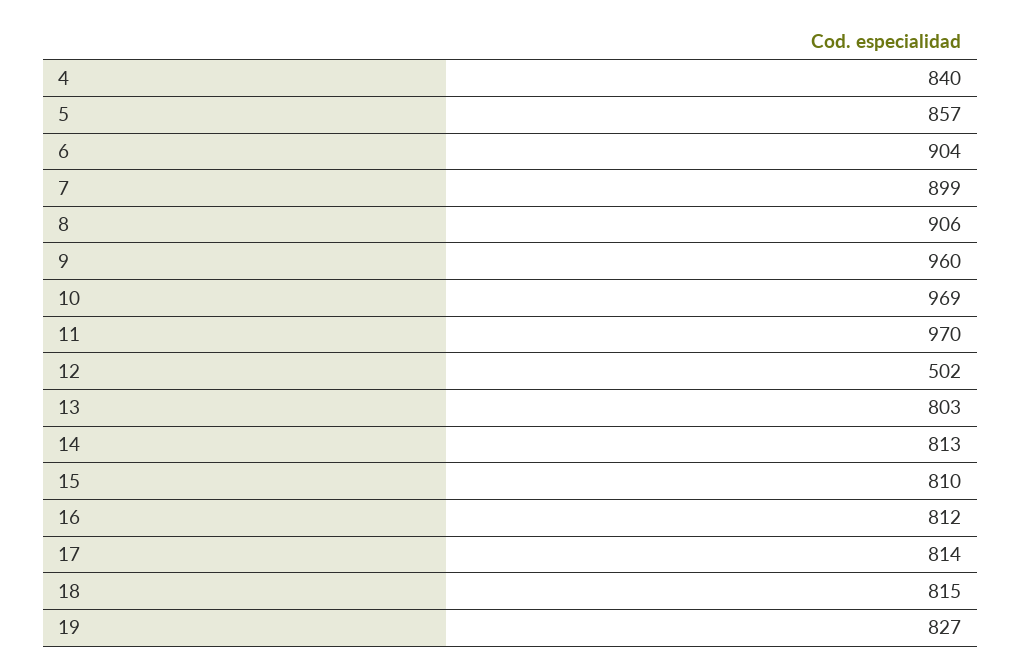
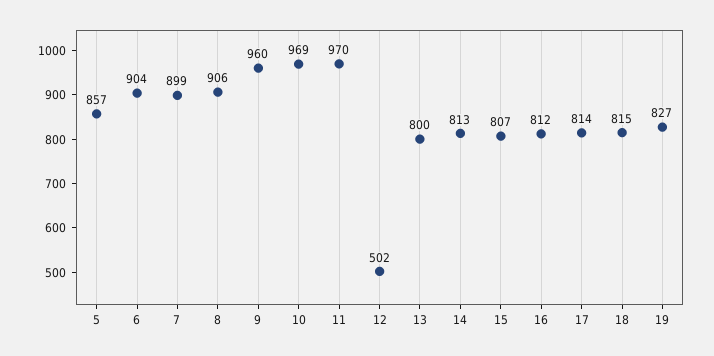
4: 840 -> none
13: 803 -> 800
15: 810 -> 807

